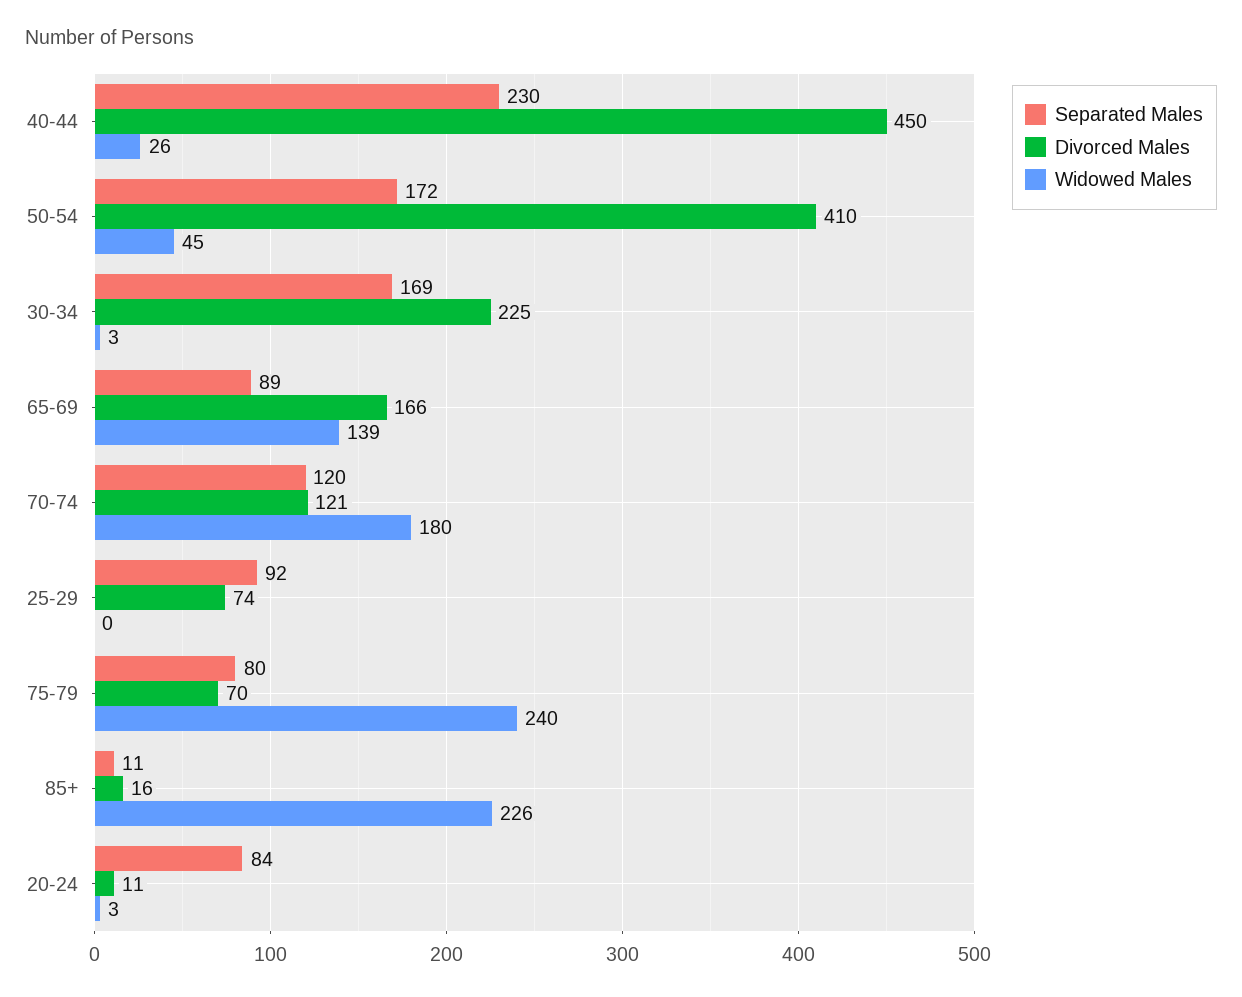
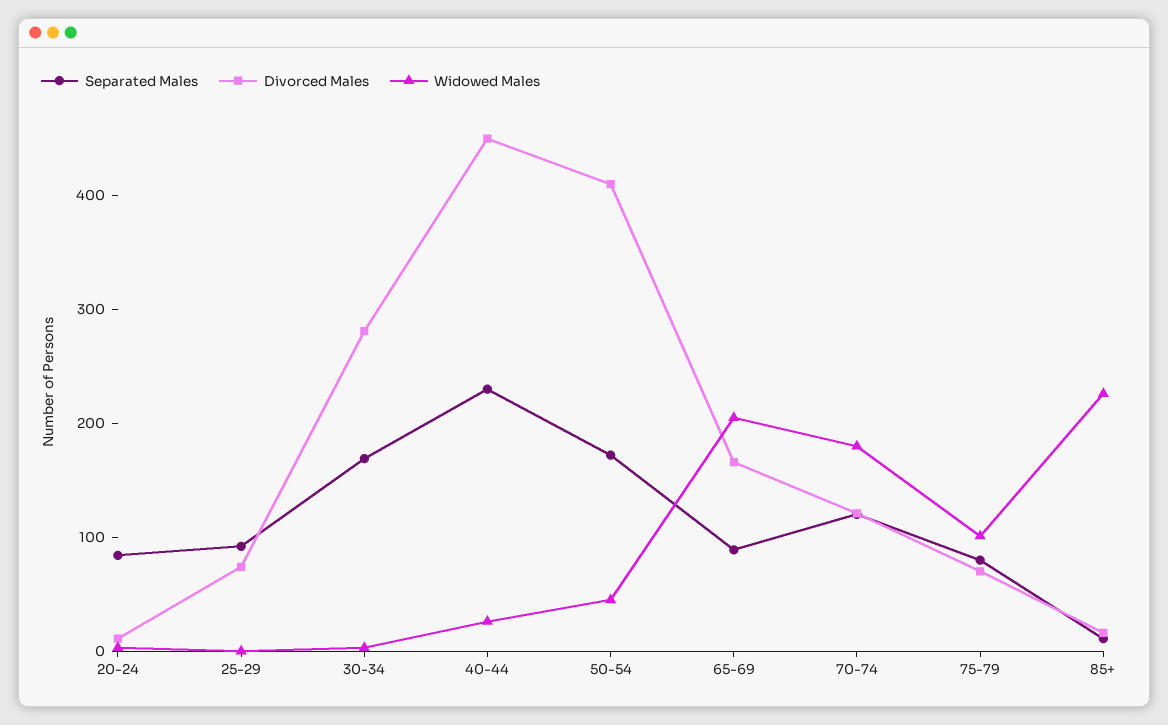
Divorced Males, 30-34: 225 -> 280
Widowed Males, 65-69: 139 -> 200
Widowed Males, 75-79: 240 -> 100

